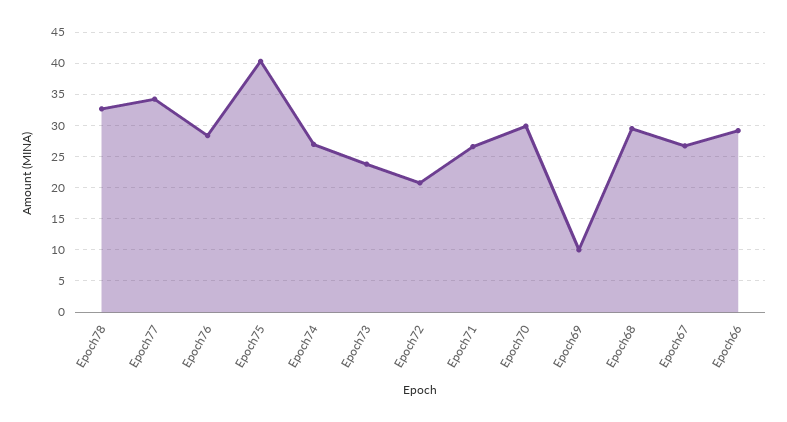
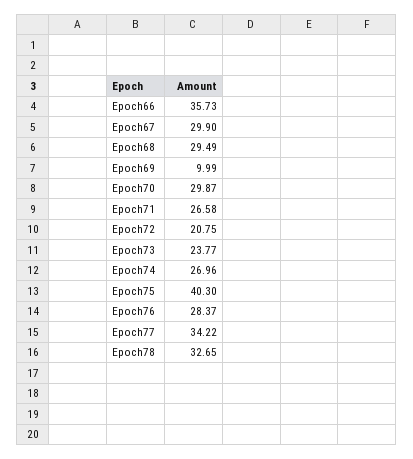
Epoch67: 27 -> 29.9
Epoch66: 29 -> 35.73

